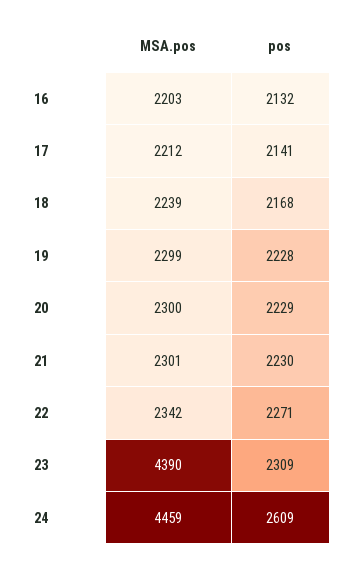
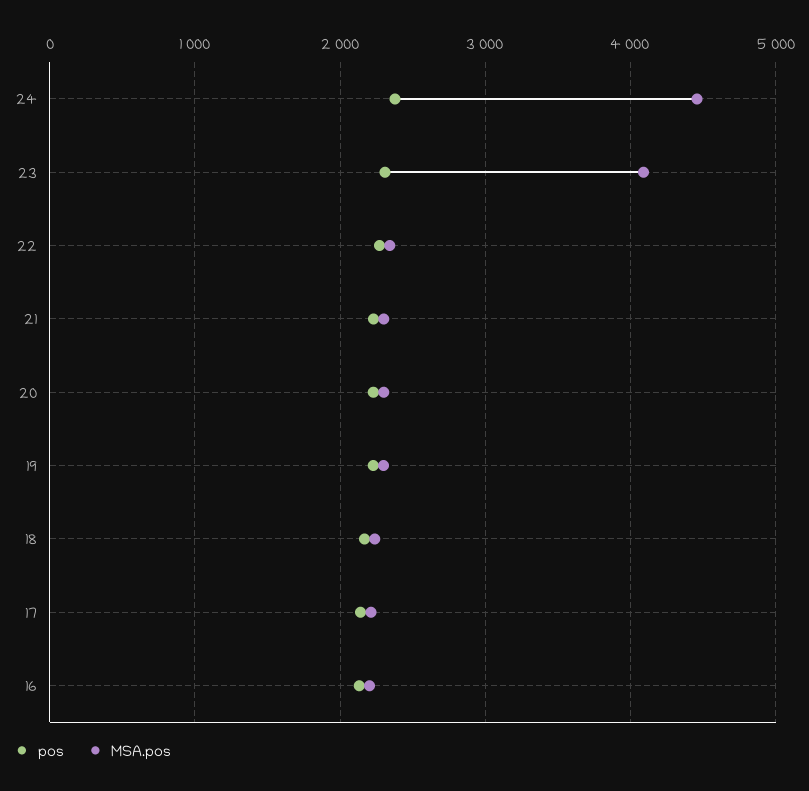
MSA.pos, 23: 4390 -> 4100
pos, 24: 2609 -> 2400

